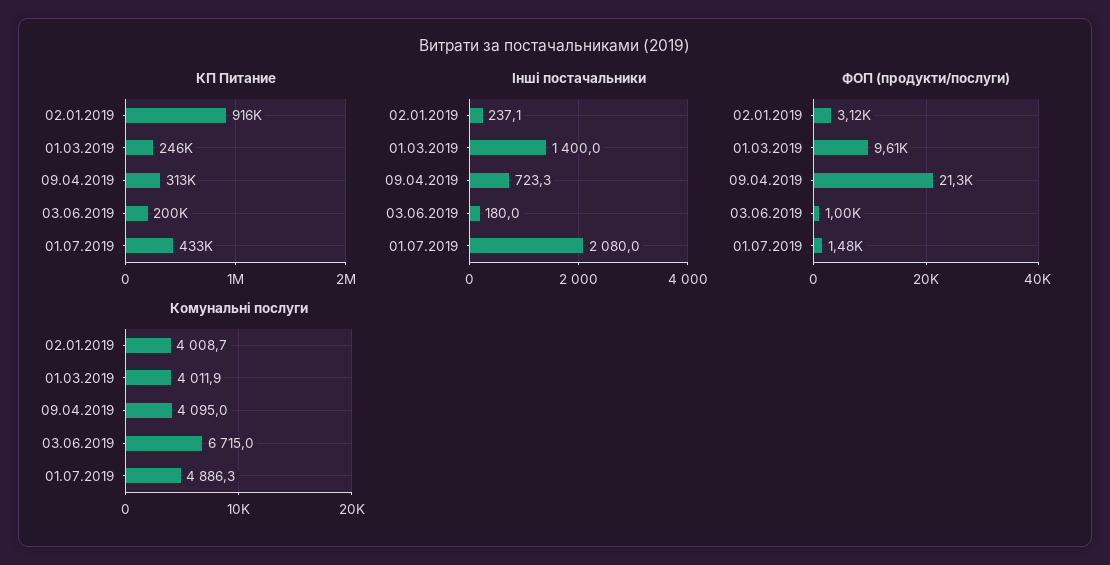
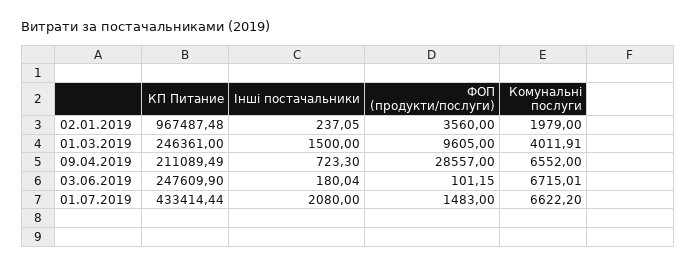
КП Питание, 02.01.2019: 916000 -> 967487.48
КП Питание, 09.04.2019: 313000 -> 211089.49
КП Питание, 03.06.2019: 200000 -> 247609.9
Інші постачальники, 01.03.2019: 1400 -> 1500
ФОП (продукти/послуги), 02.01.2019: 3120 -> 3560
ФОП (продукти/послуги), 09.04.2019: 21300 -> 28557
ФОП (продукти/послуги), 03.06.2019: 1000 -> 101.15
Комунальні послуги, 02.01.2019: 4008.7 -> 1979
Комунальні послуги, 09.04.2019: 4095 -> 6552
Комунальні послуги, 01.07.2019: 4886.3 -> 6622.2

